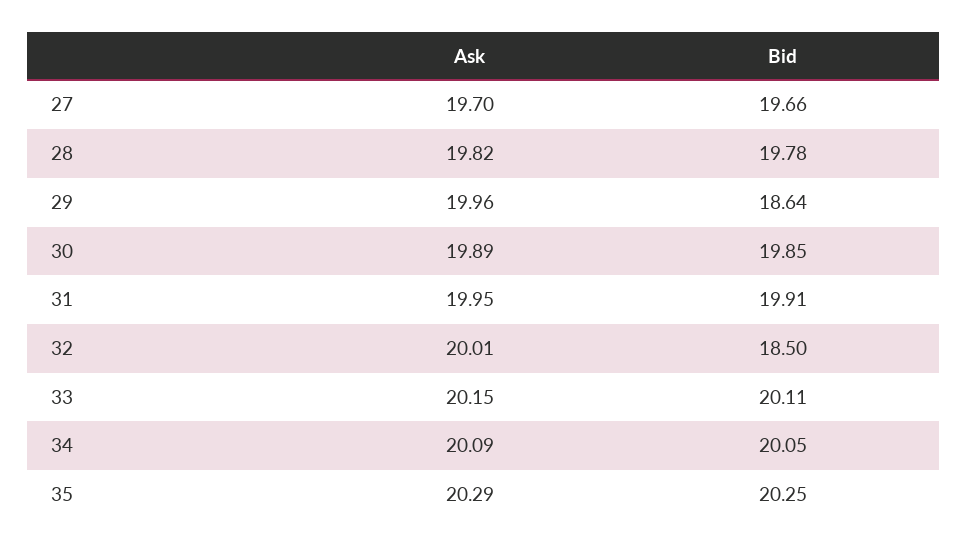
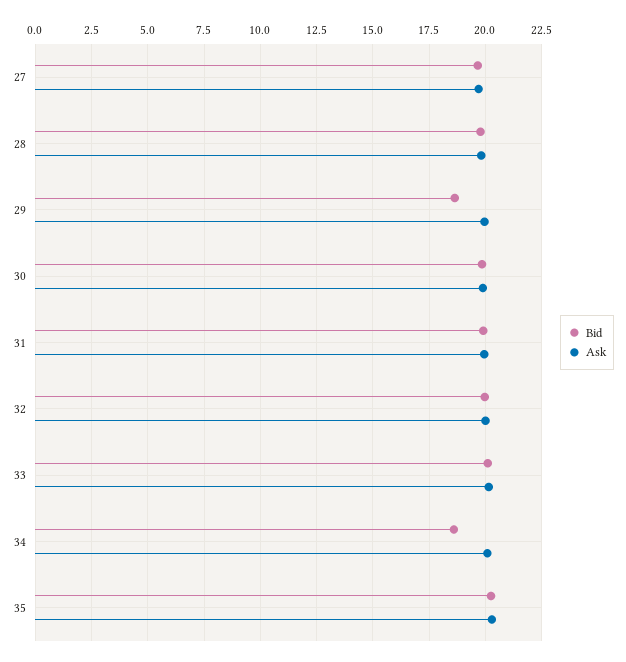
Bid, 32: 18.5 -> 20
Bid, 34: 20.05 -> 18.5

